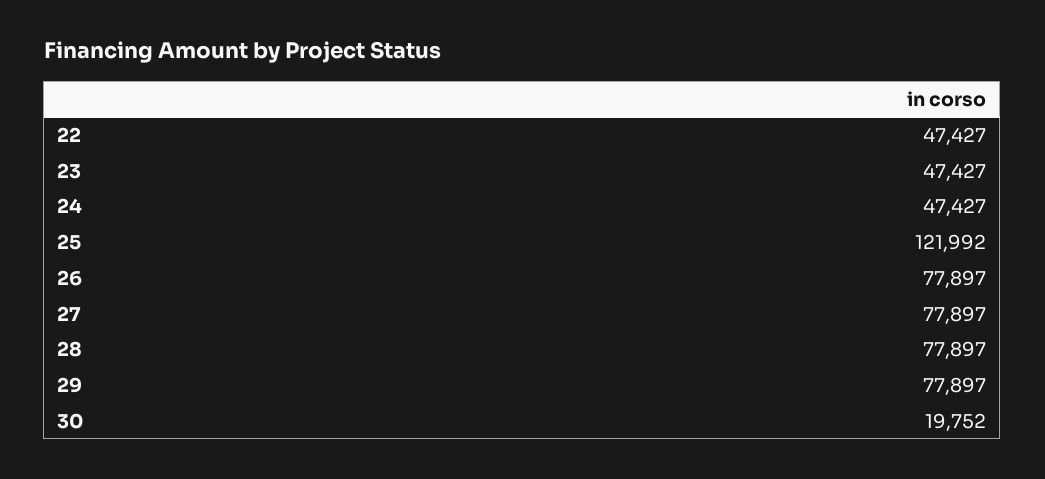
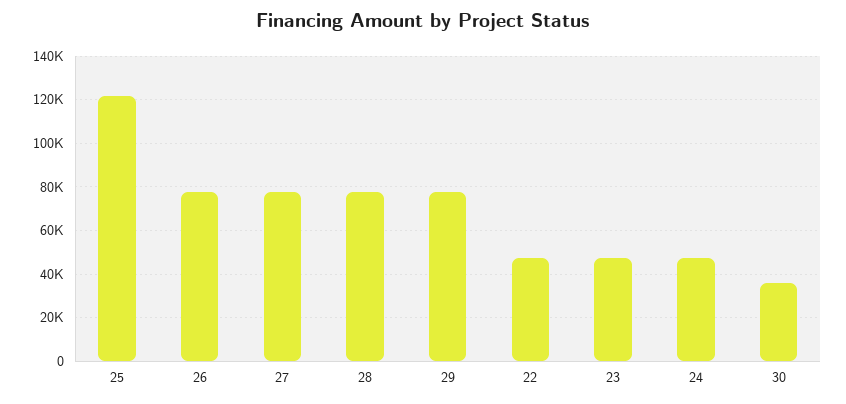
30: 19752 -> 35000

